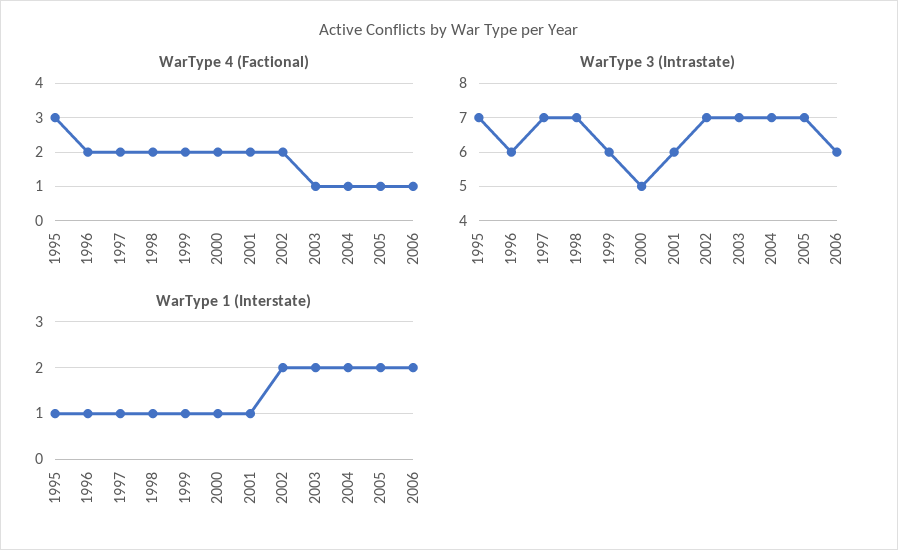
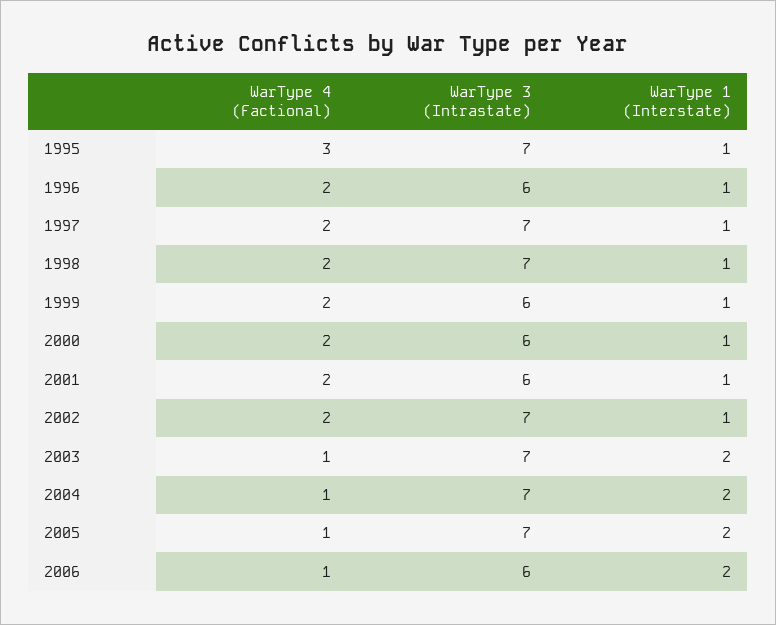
WarType 3 (Intrastate), 2000: 5 -> 6
WarType 1 (Interstate), 2002: 2 -> 1

